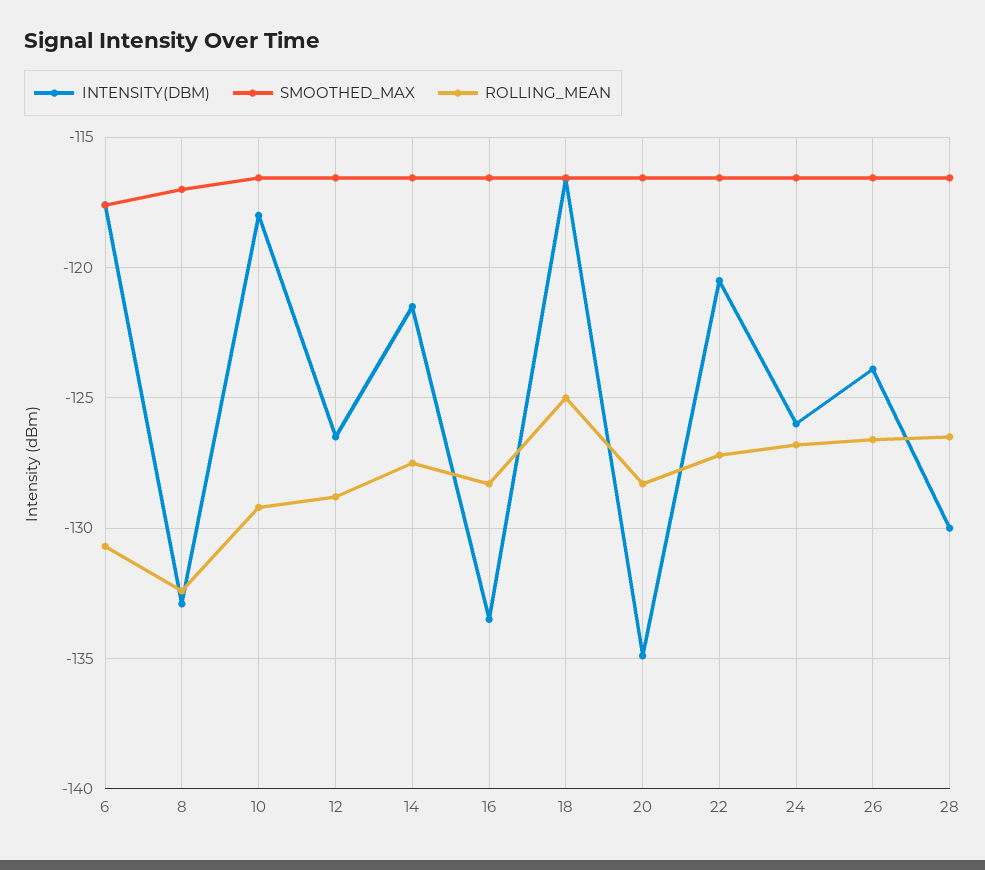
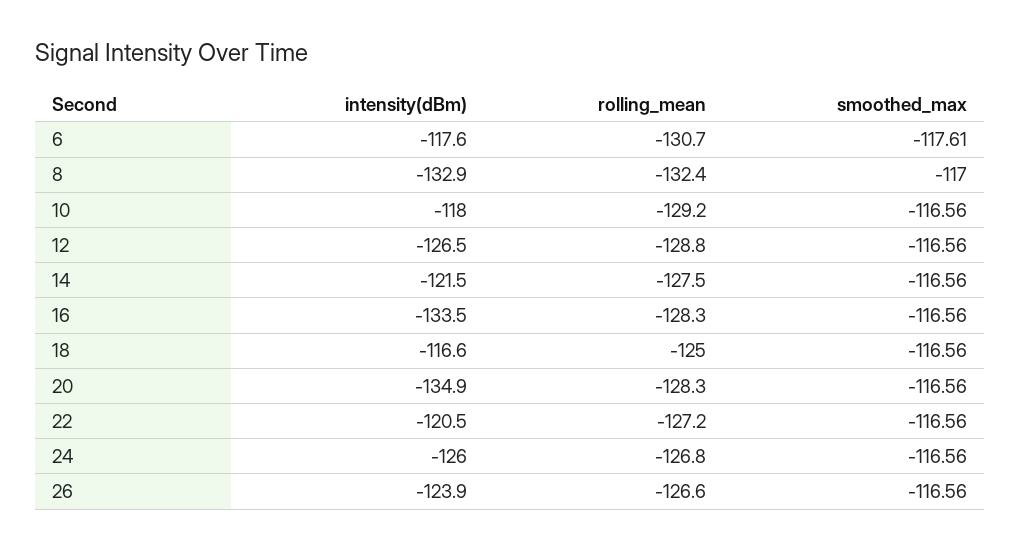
INTENSITY(DBM), 28: -130 -> none
SMOOTHED_MAX, 28: -116.5 -> none
ROLLING_MEAN, 28: -126.5 -> none

